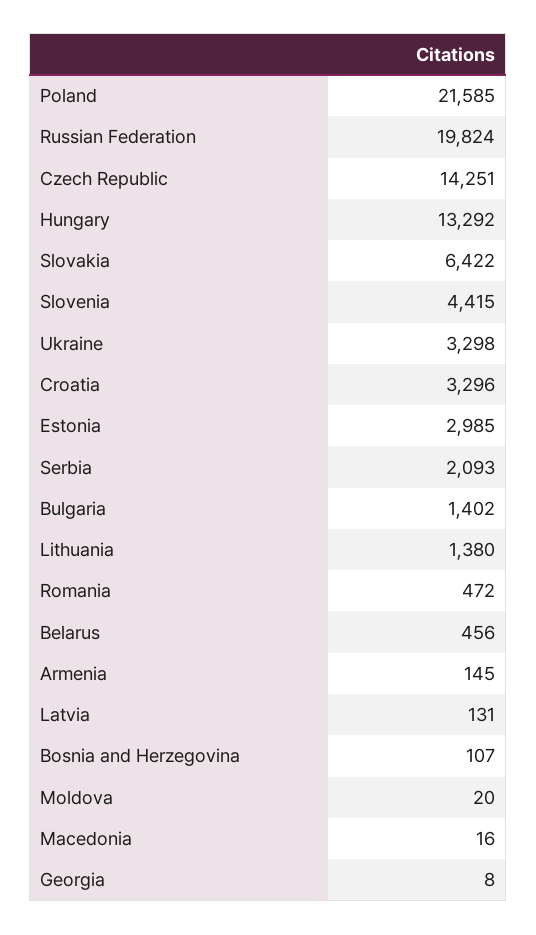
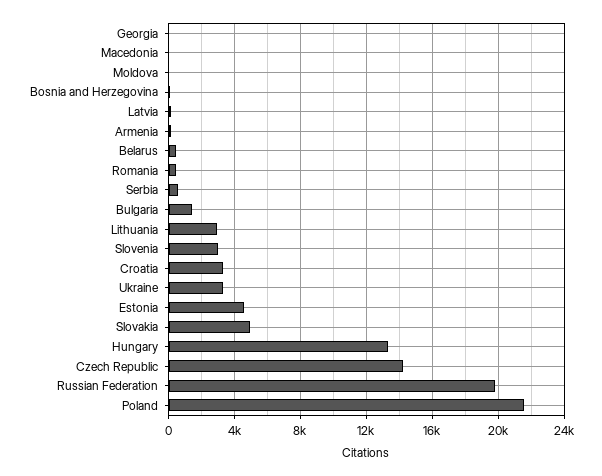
Slovakia: 6422 -> 5000
Slovenia: 4415 -> 3000
Estonia: 2985 -> 4500
Serbia: 2093 -> 500
Lithuania: 1380 -> 3000

